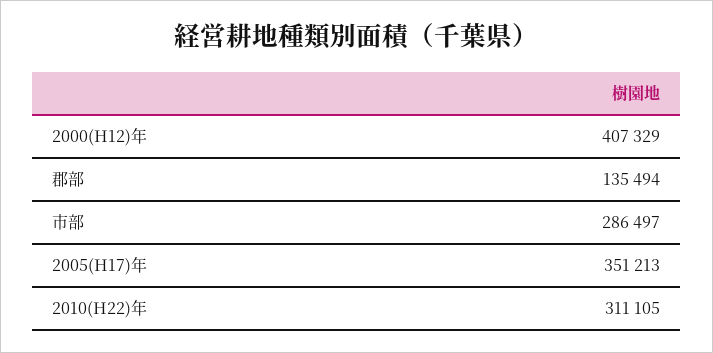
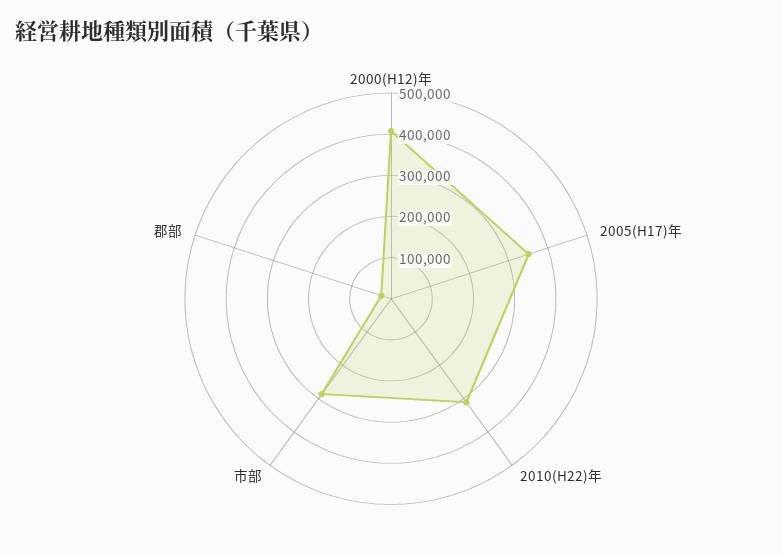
郡部: 135494 -> 20000

